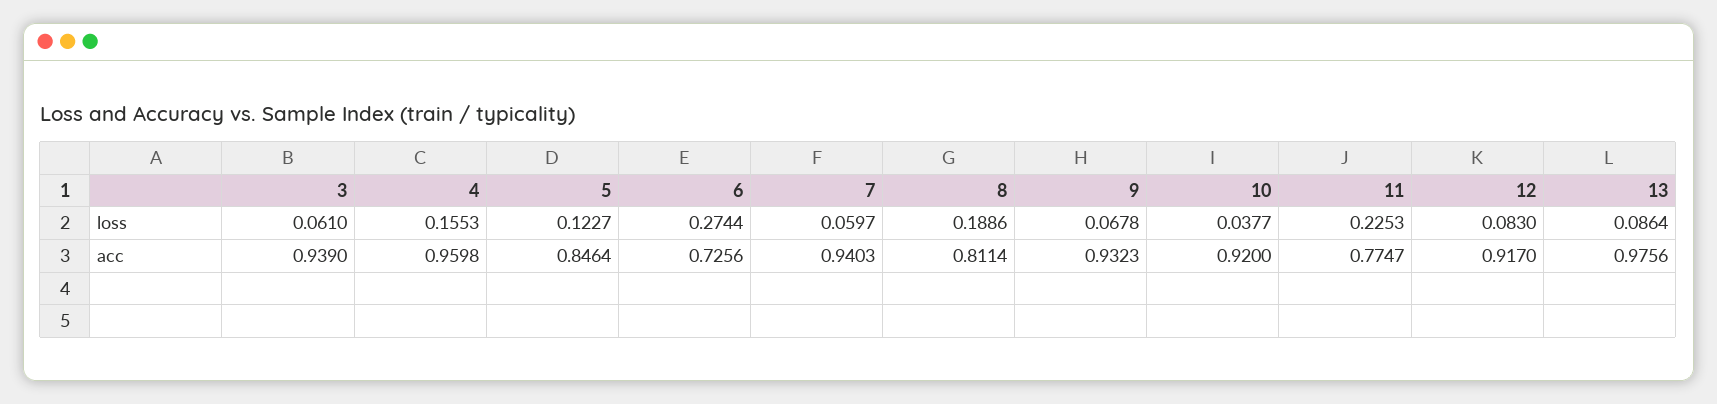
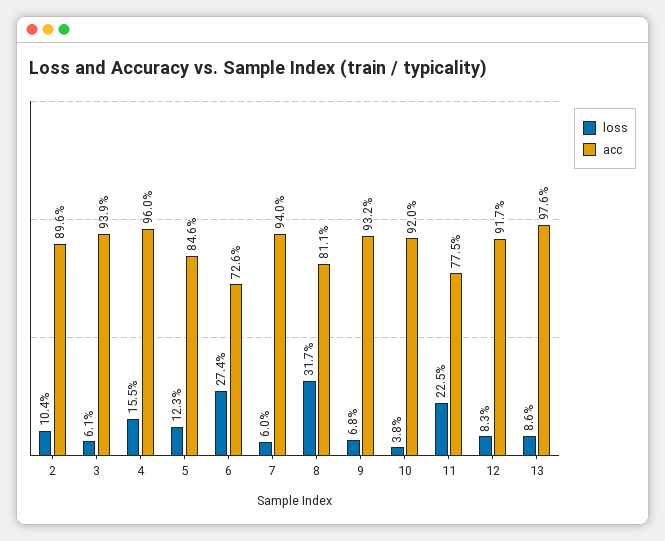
loss, 8: 0.1886 -> 0.317
loss, 2: none -> 0.104
acc, 2: none -> 0.896

